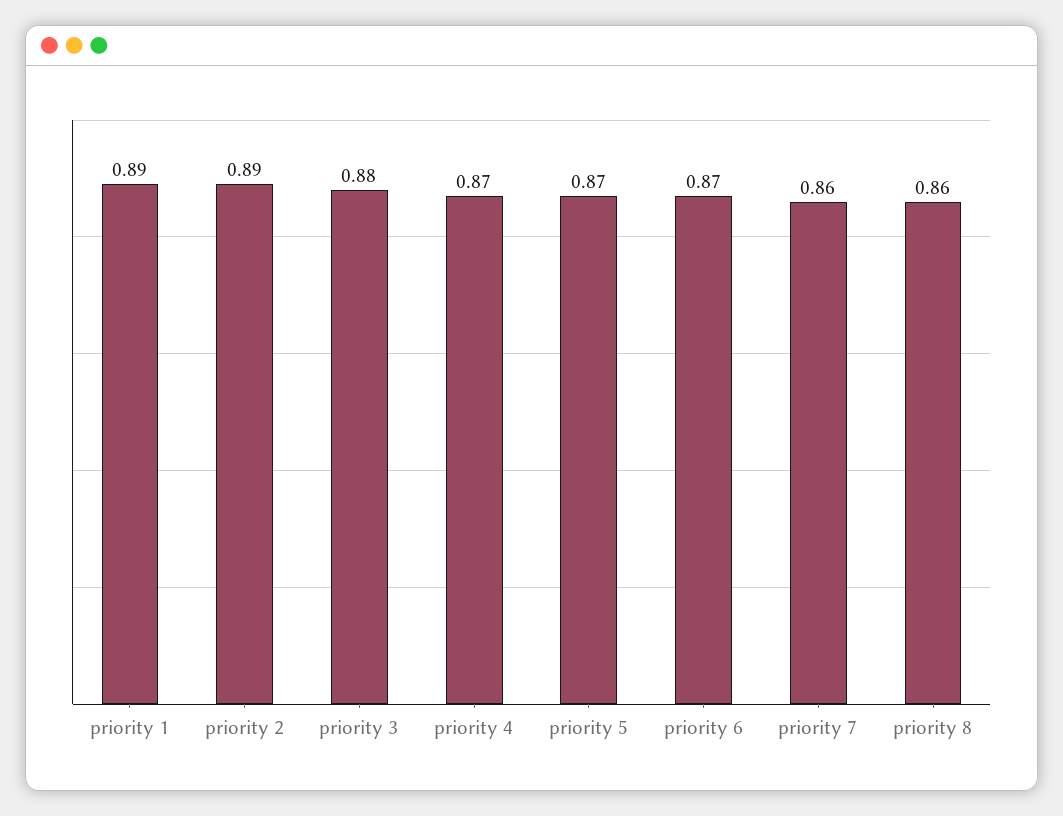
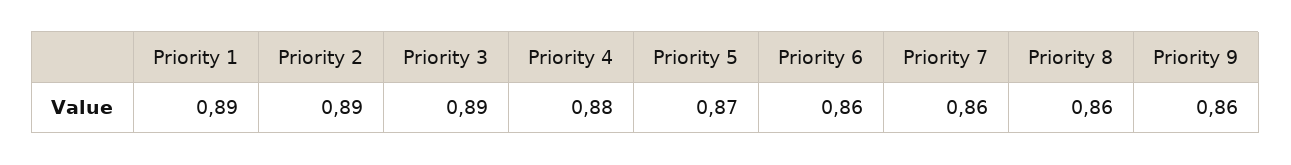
priority 3: 0.88 -> 0.89
priority 4: 0.87 -> 0.88
priority 6: 0.87 -> 0.86
Priority 9: none -> 0.86

